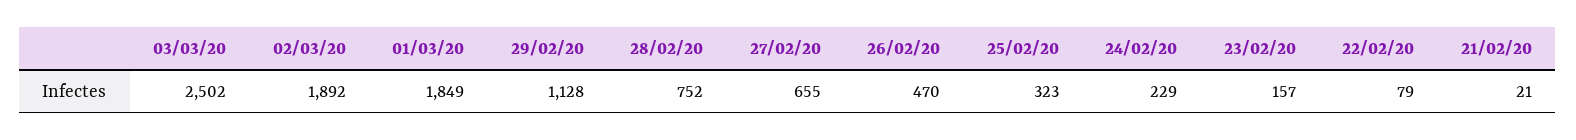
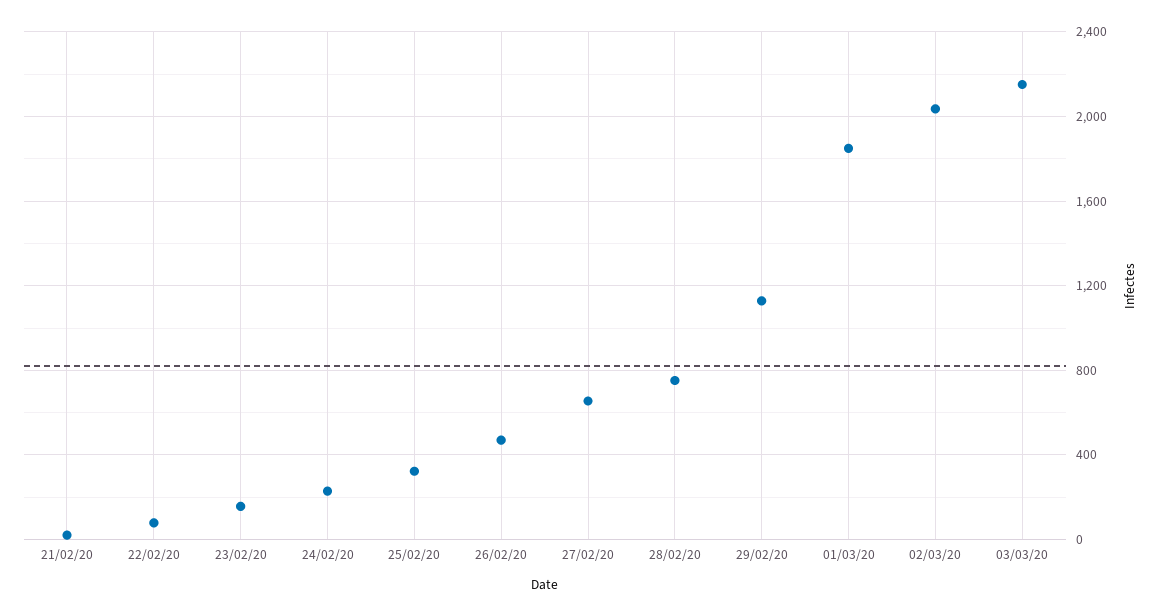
03/03/20: 2502 -> 2150
02/03/20: 1892 -> 2050

